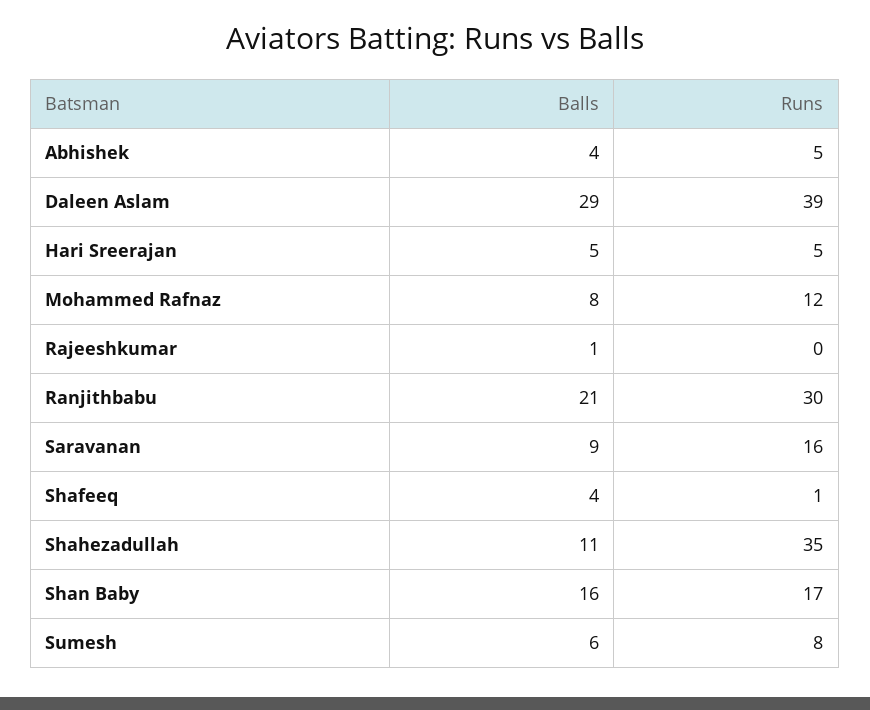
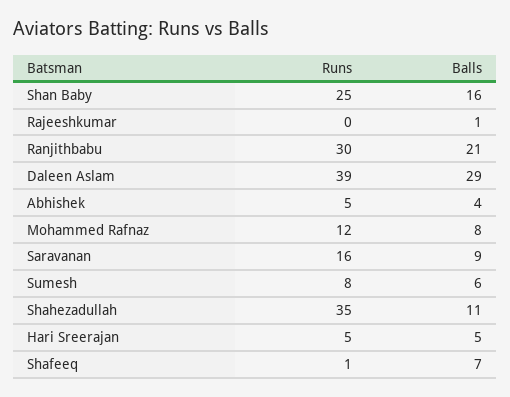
Balls, Shafeeq: 4 -> 7
Runs, Shan Baby: 17 -> 25

